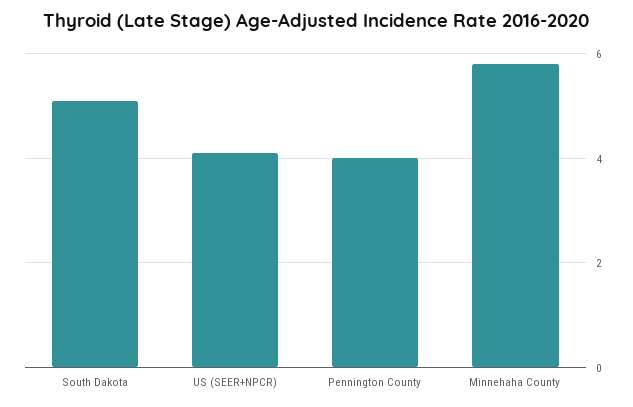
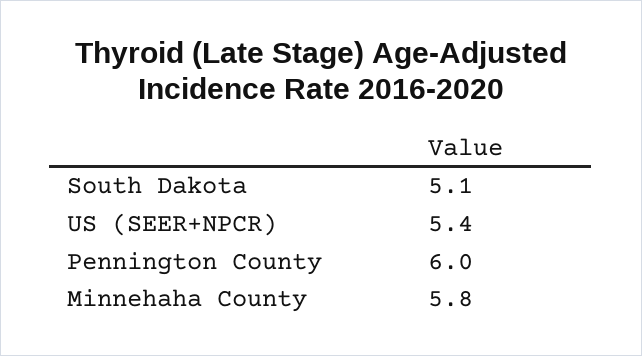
US (SEER+NPCR): 4 -> 5.4
Pennington County: 4 -> 6

